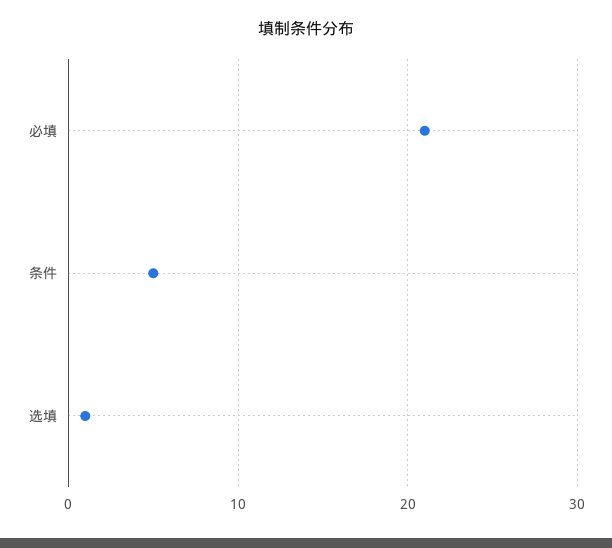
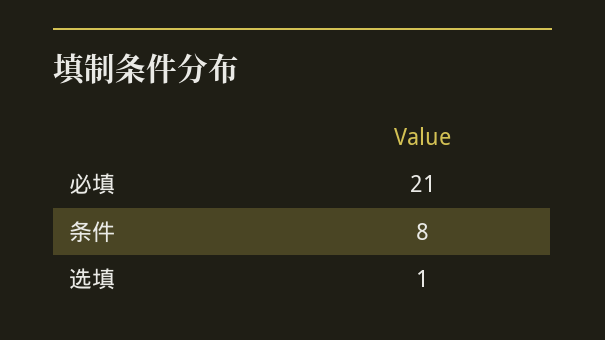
条件: 5 -> 8

